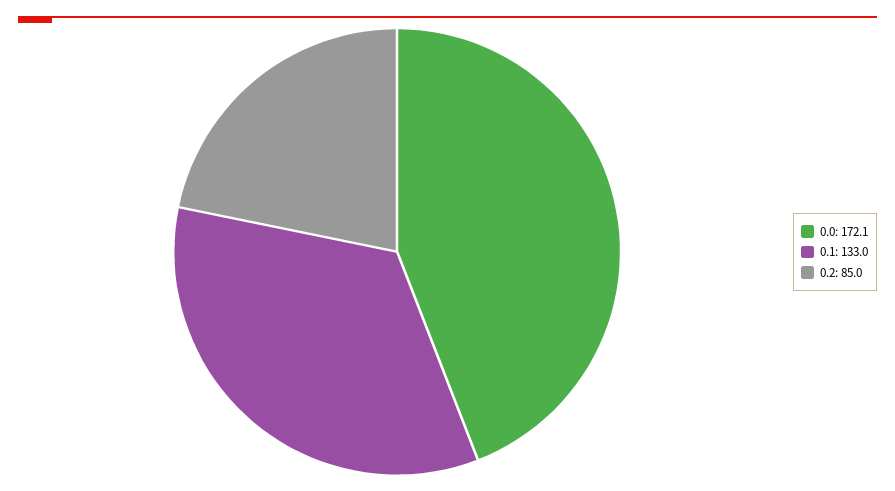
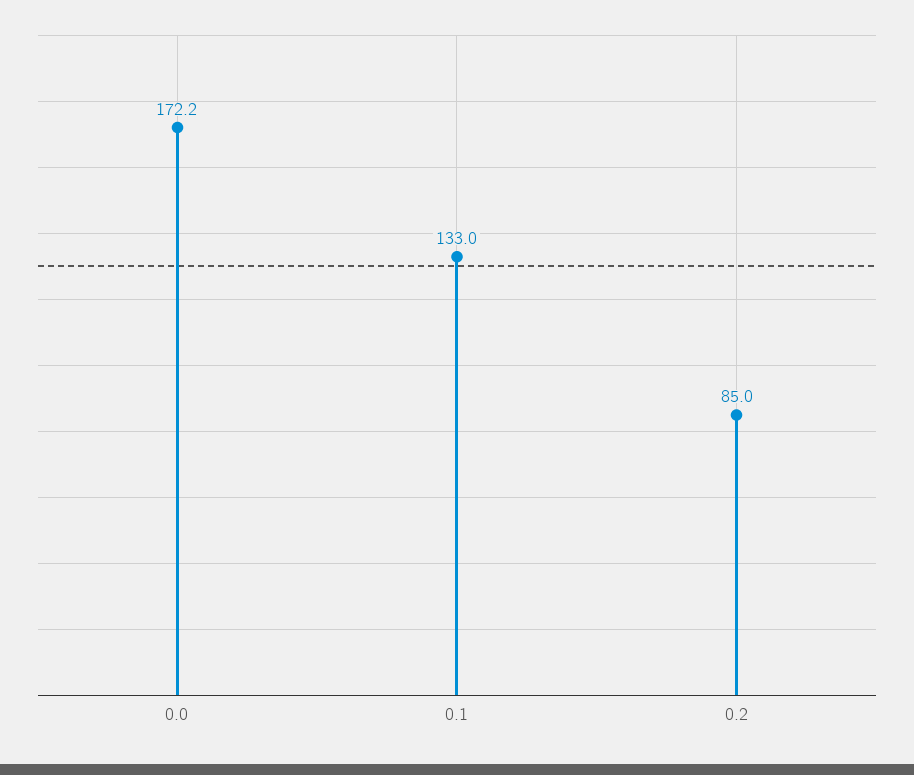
0.0: 172.1 -> 172.2

